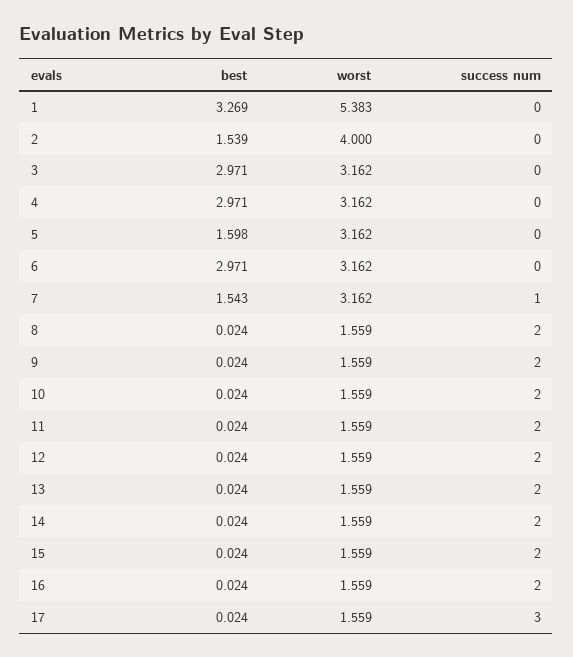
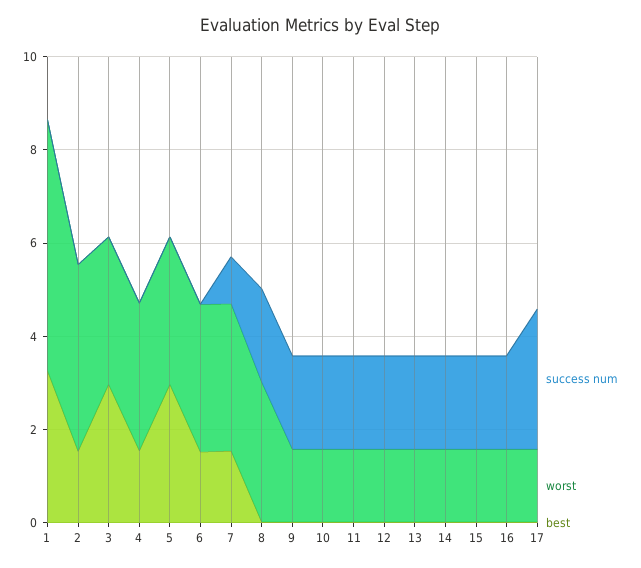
best, 4: 2.971 -> 1.5
best, 5: 1.598 -> 3
best, 6: 2.971 -> 1.5
worst, 8: 1.559 -> 3

